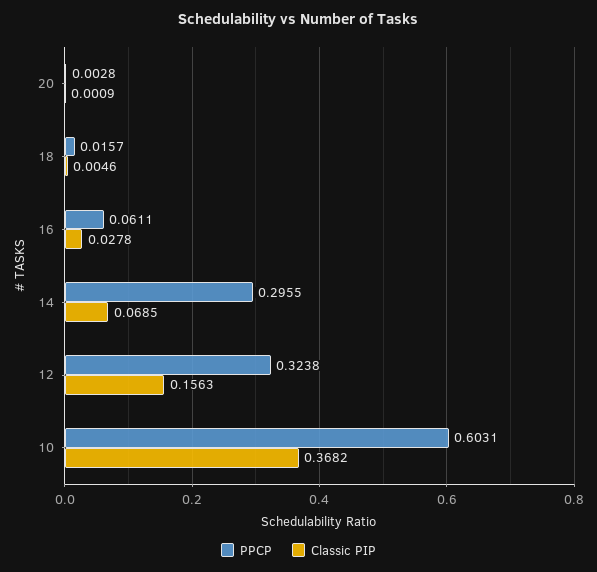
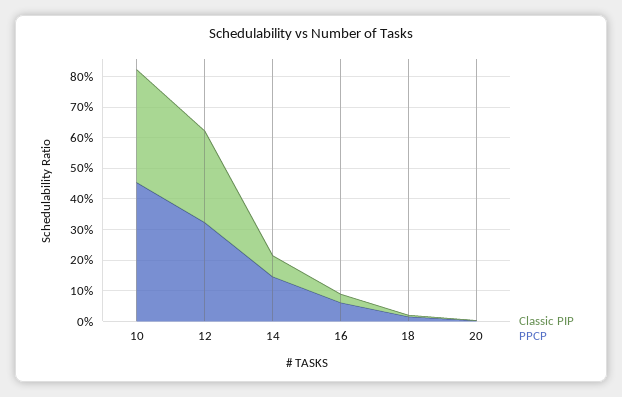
PPCP, 14: 0.2955 -> 0.15
Classic PIP, 12: 0.1563 -> 0.3
PPCP, 10: 0.6031 -> 0.45

